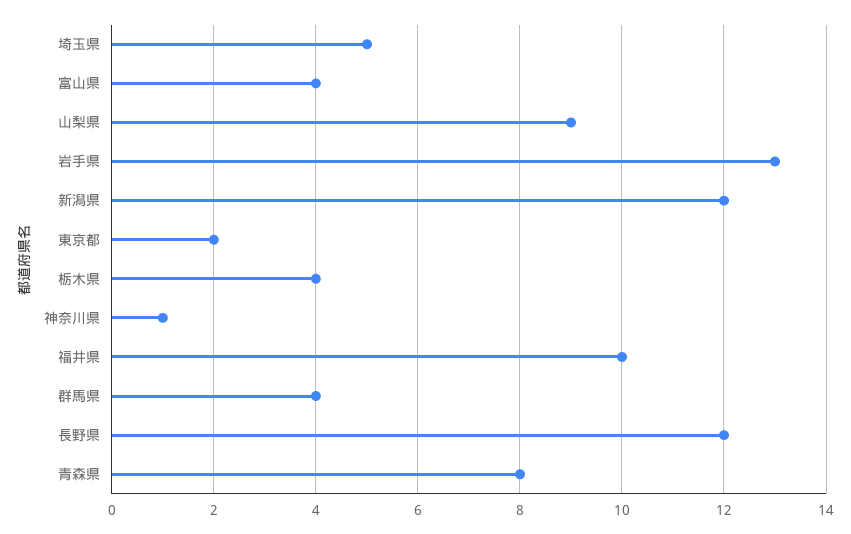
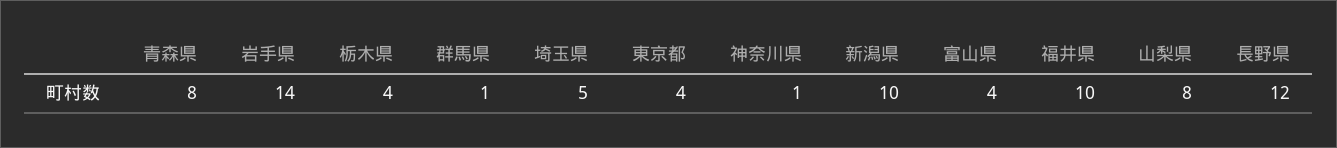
山梨県: 9 -> 8
岩手県: 13 -> 14
新潟県: 12 -> 10
東京都: 2 -> 4
群馬県: 4 -> 1

